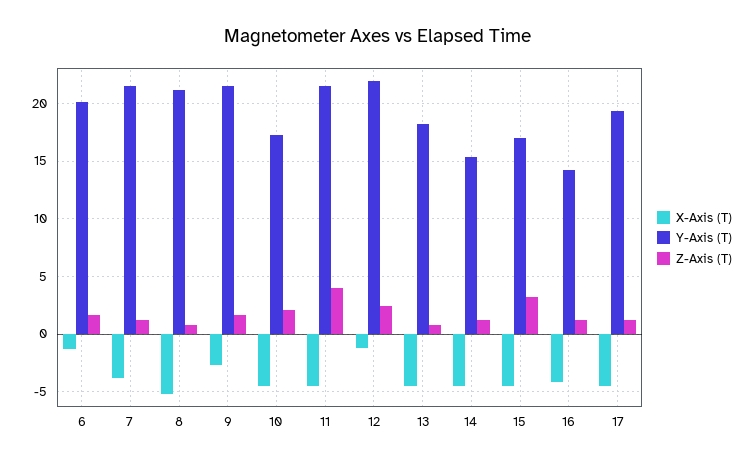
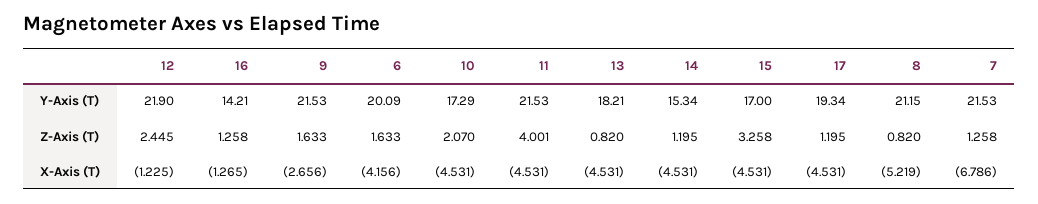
X-Axis (T), 6: -1 -> -4.156
X-Axis (T), 7: -4 -> -6.786
X-Axis (T), 16: -4 -> -1.265

